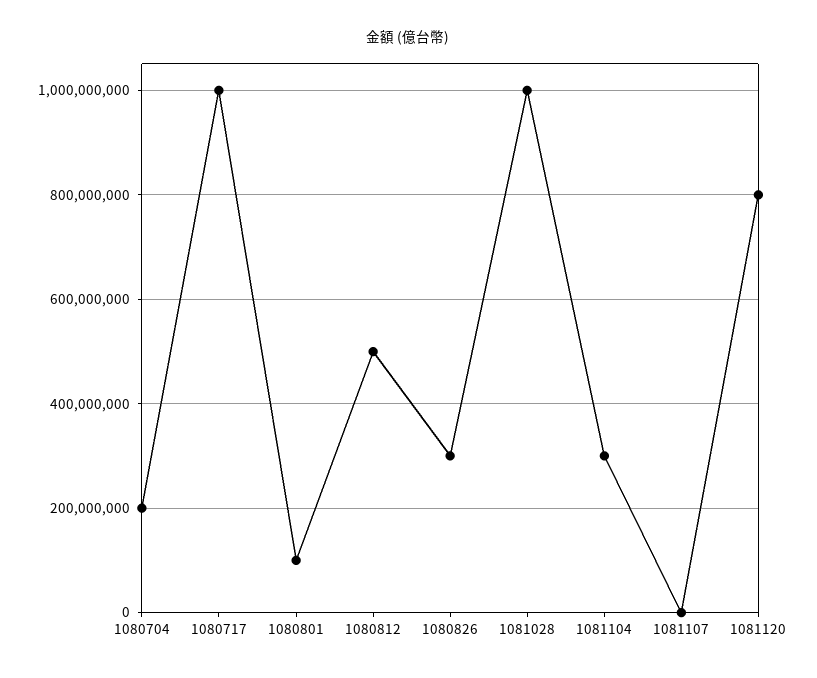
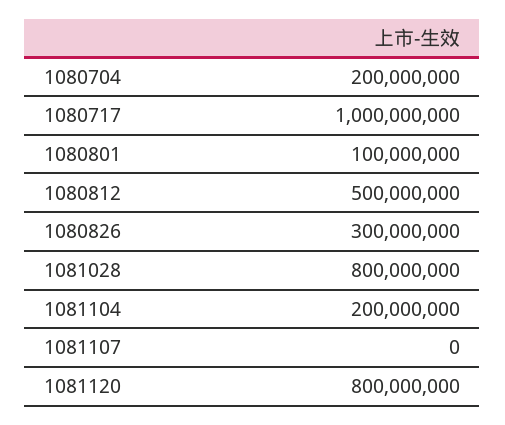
1081028: 1000000000 -> 800000000
1081104: 300000000 -> 200000000

